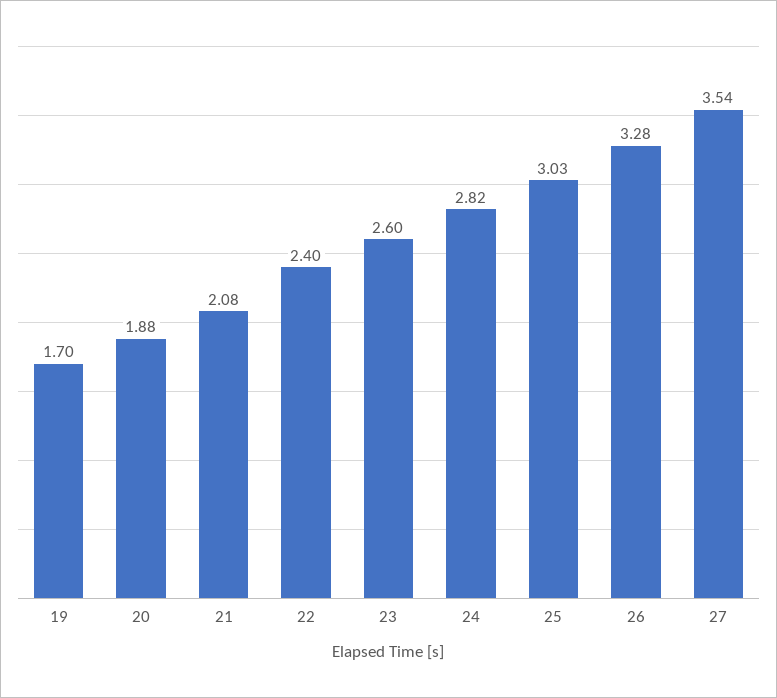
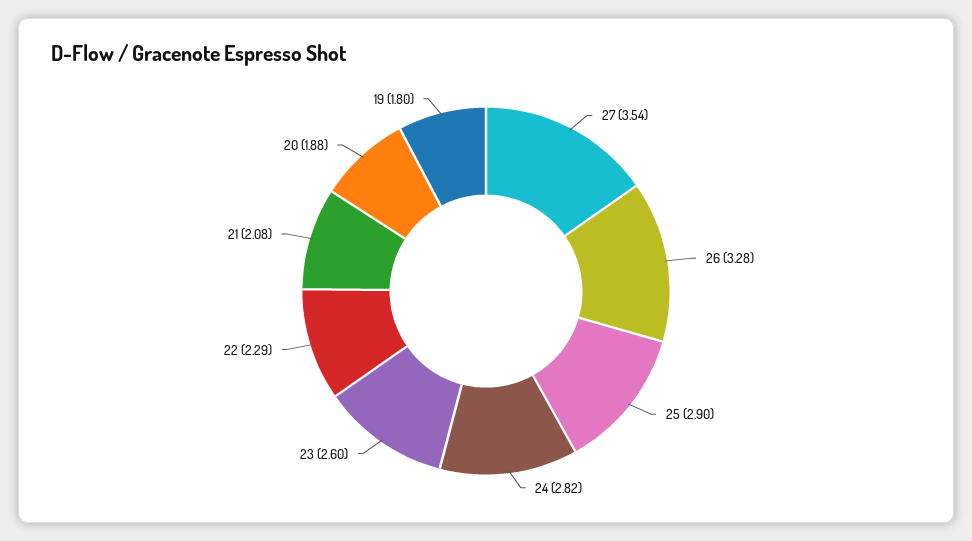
19: 1.7 -> 1.8
22: 2.4 -> 2.29
25: 3.03 -> 2.9

